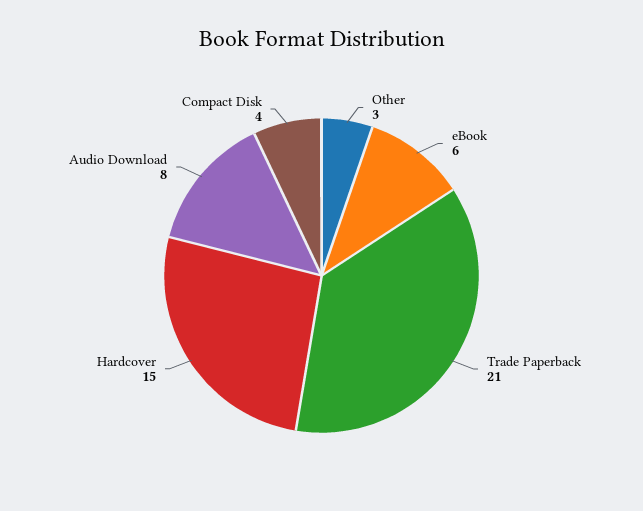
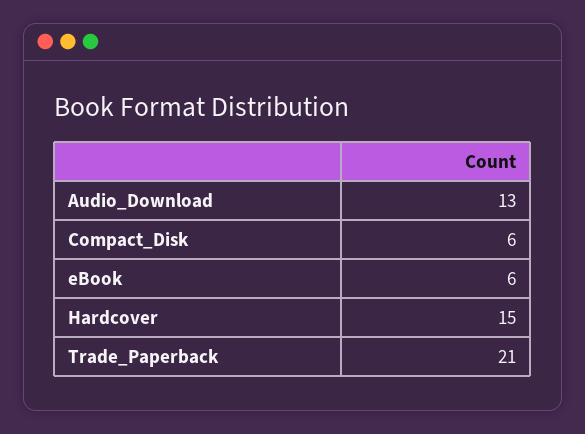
Other: 3 -> none
Audio Download: 8 -> 13
Compact Disk: 4 -> 6

